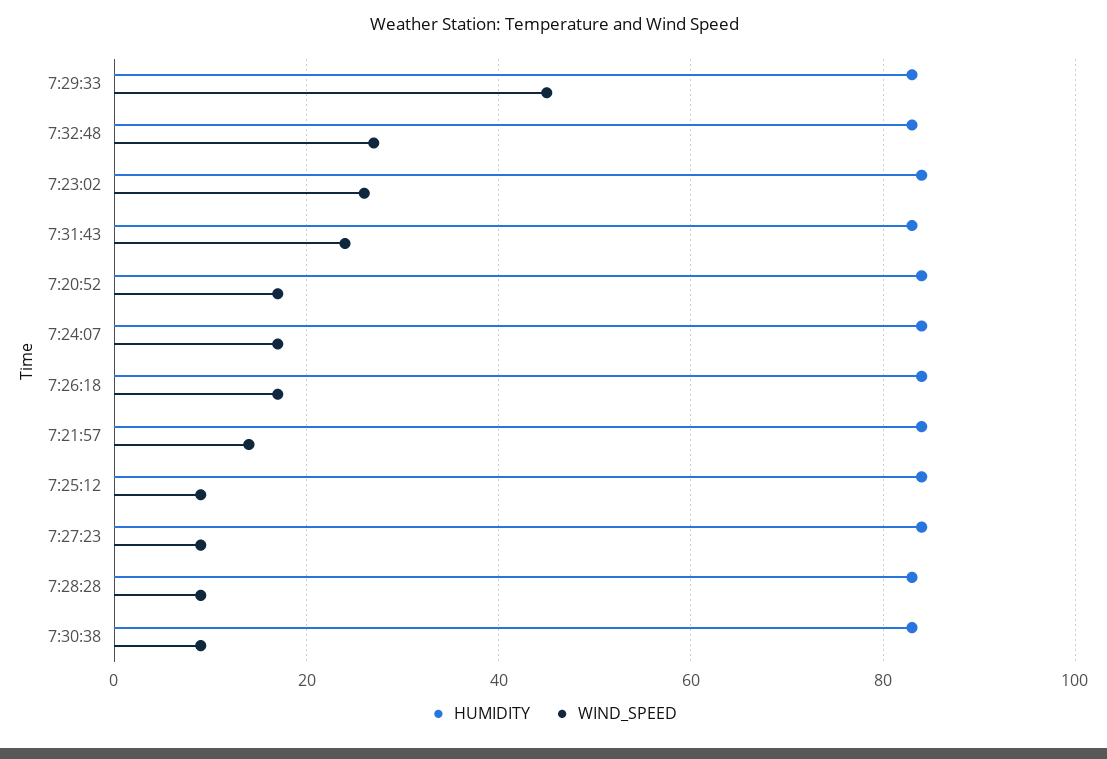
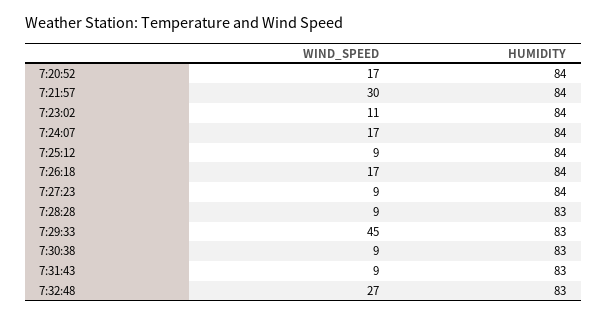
WIND_SPEED, 7:23:02: 25 -> 11
WIND_SPEED, 7:31:43: 25 -> 9
WIND_SPEED, 7:21:57: 15 -> 30

